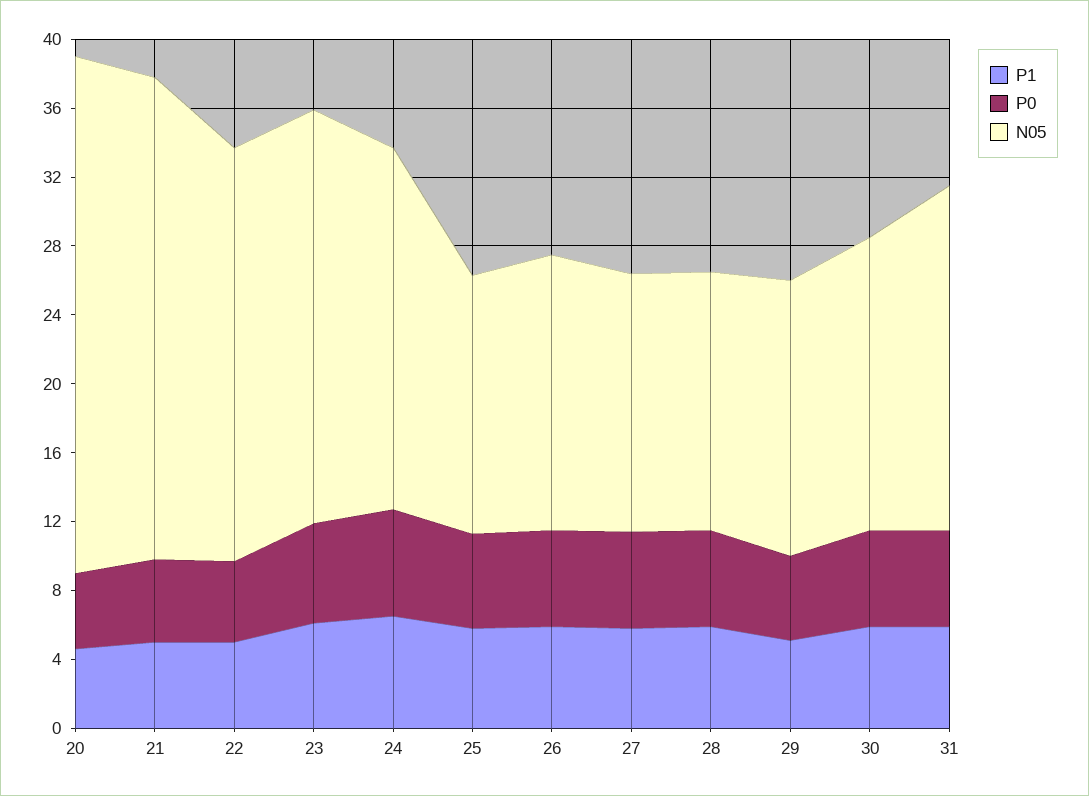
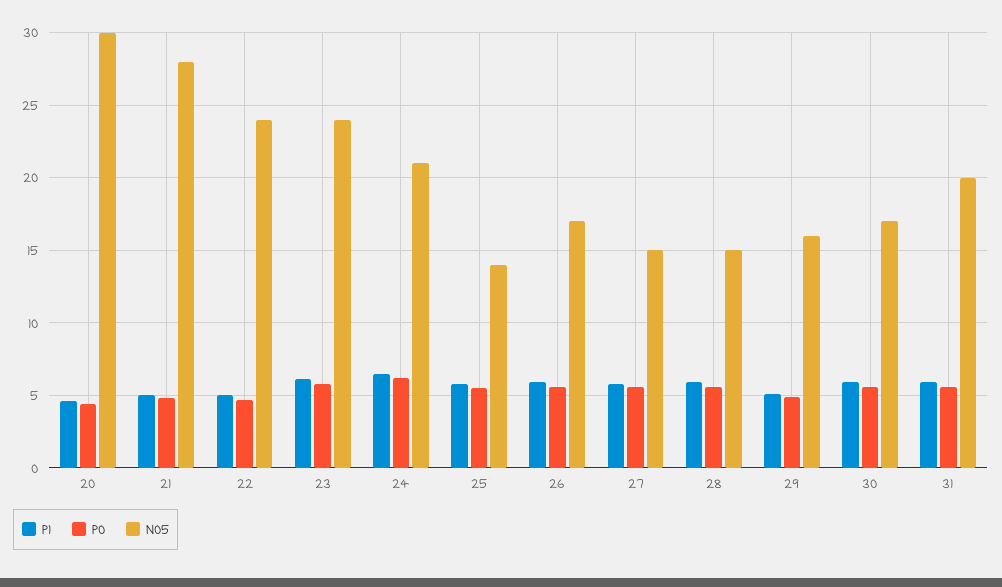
N05, 25: 15 -> 14
N05, 26: 16 -> 17

